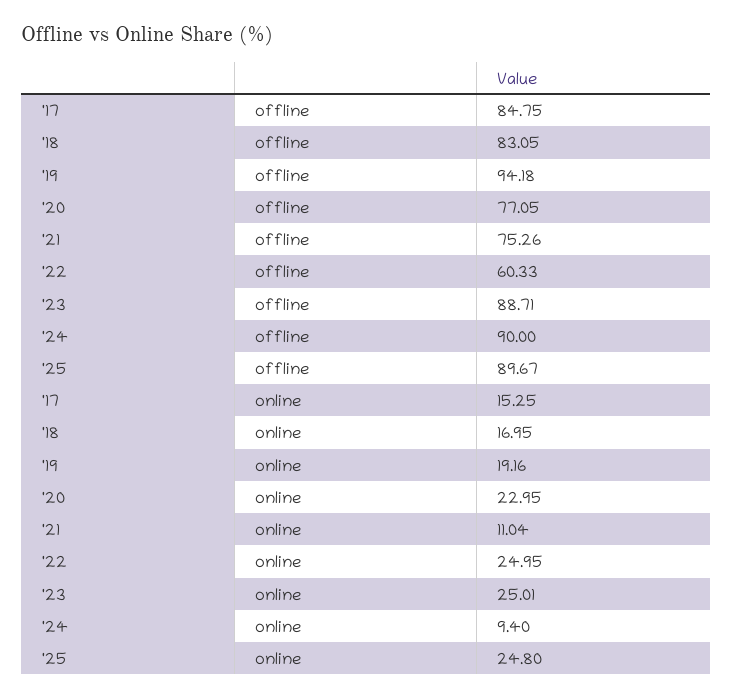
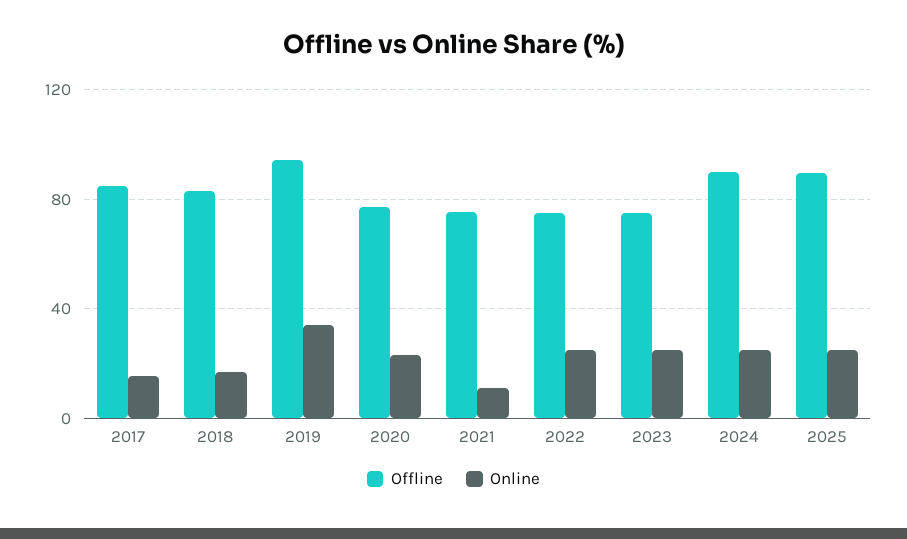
offline, '22: 60.33 -> 75
offline, '23: 88.71 -> 75
online, '19: 19.16 -> 35
online, '24: 9.4 -> 25

